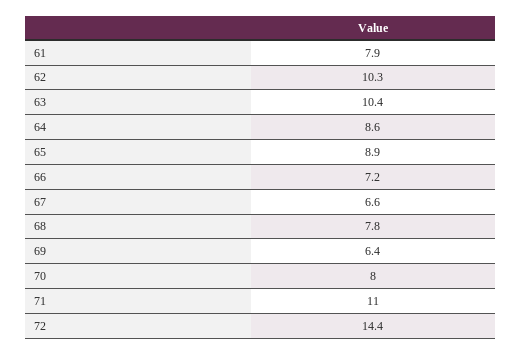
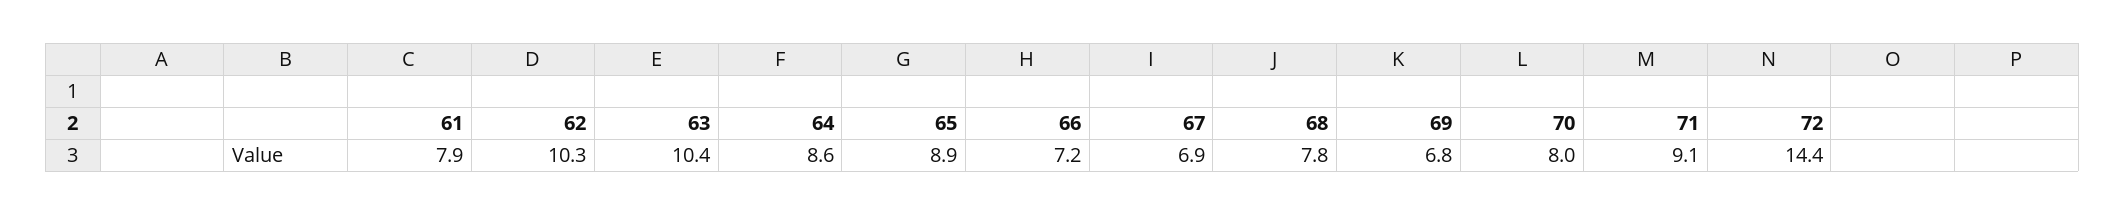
67: 6.6 -> 6.9
69: 6.4 -> 6.8
71: 11 -> 9.1

